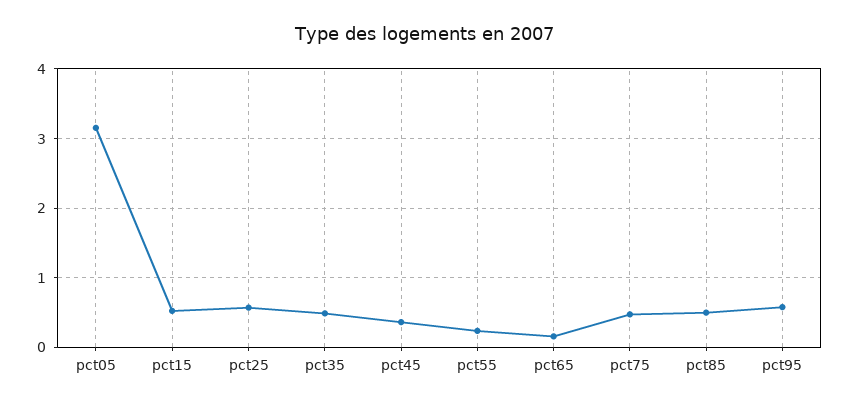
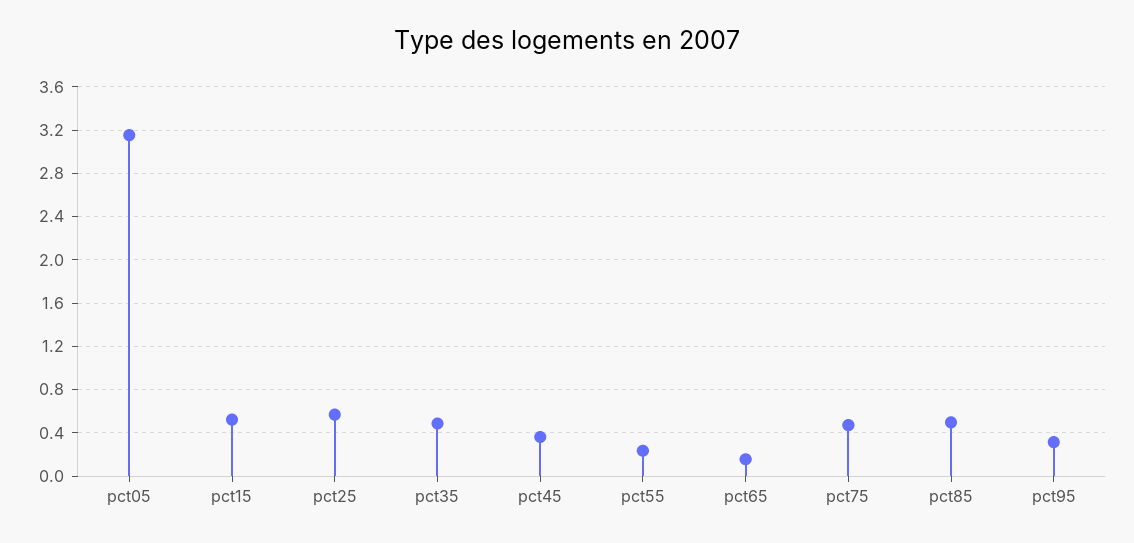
pct95: 0.6 -> 0.3

